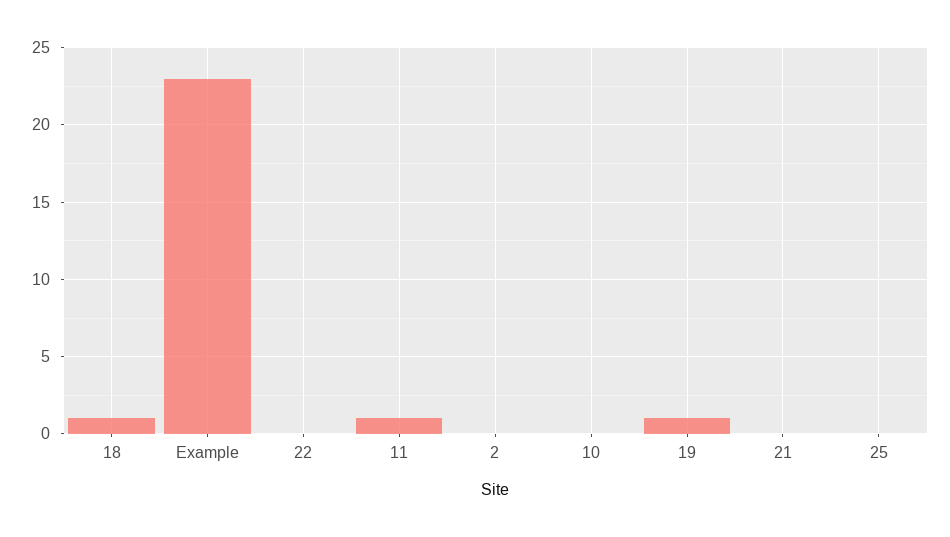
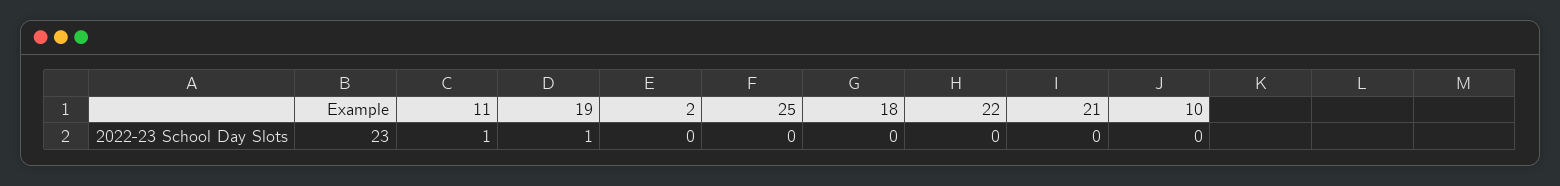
18: 1 -> 0

